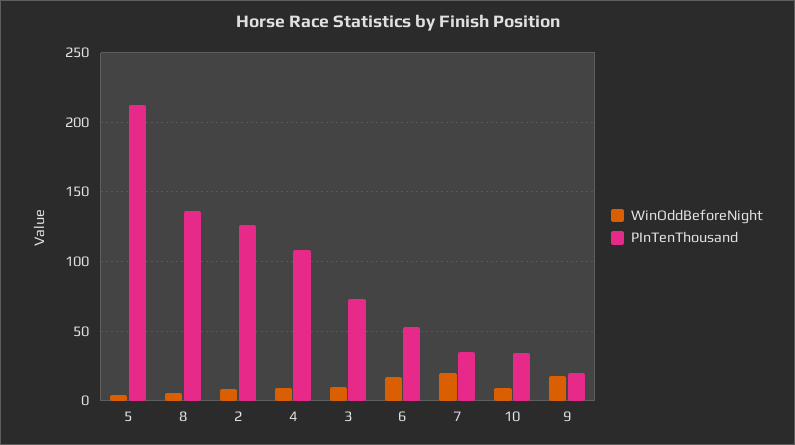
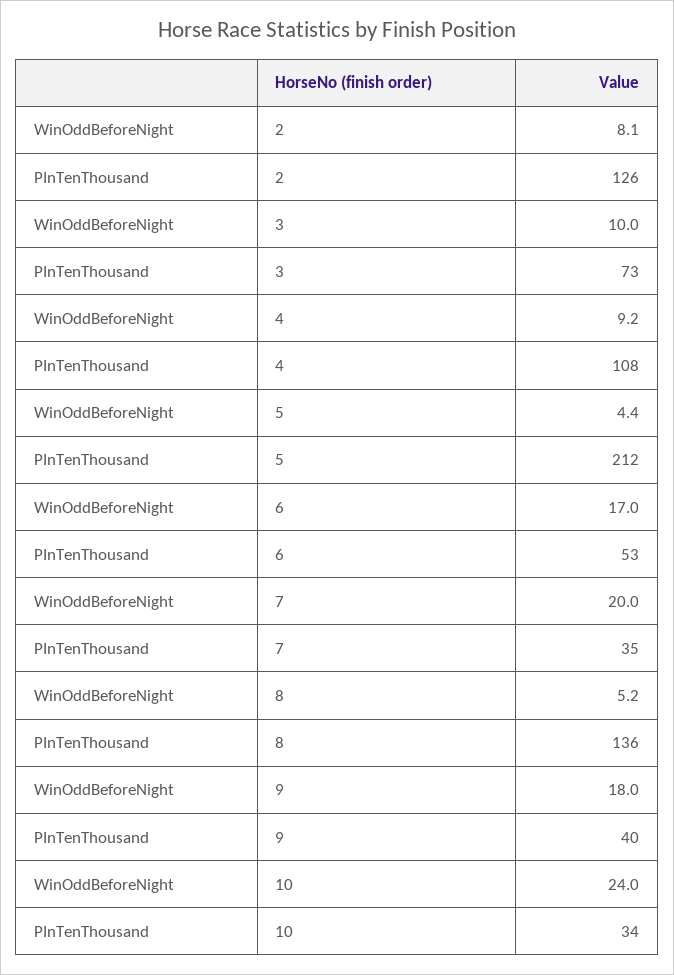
WinOddBeforeNight, 10: 10 -> 24
PInTenThousand, 9: 20 -> 40

